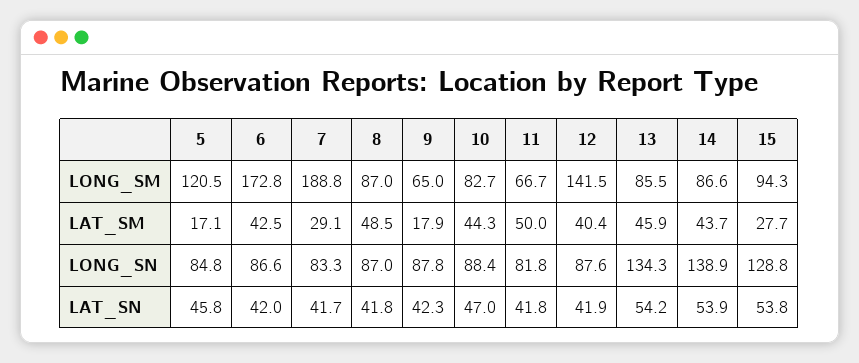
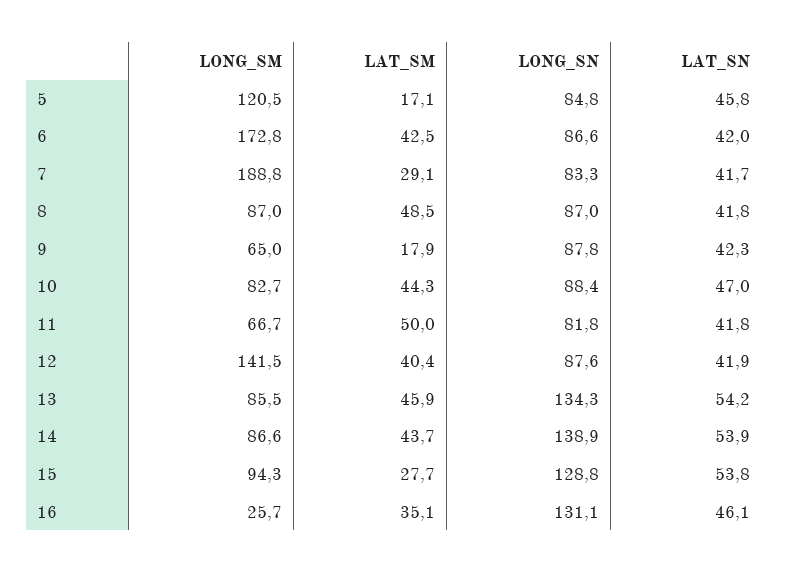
16, LONG_SM: none -> 25.7
16, LAT_SM: none -> 35.1
16, LONG_SN: none -> 131.1
16, LAT_SN: none -> 46.1

